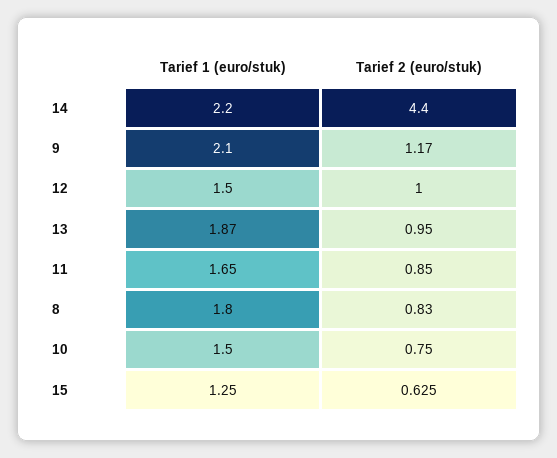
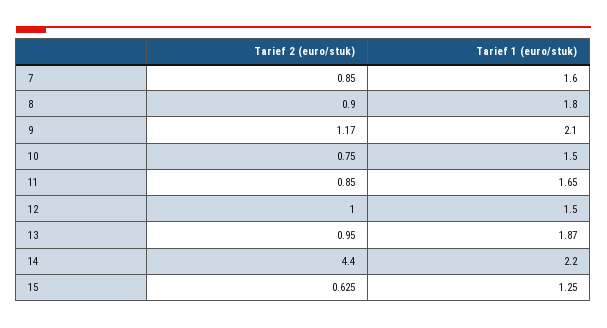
Tarief 2 (euro/stuk), 8: 0.83 -> 0.9
Tarief 2 (euro/stuk), 7: none -> 0.85
Tarief 1 (euro/stuk), 7: none -> 1.6

